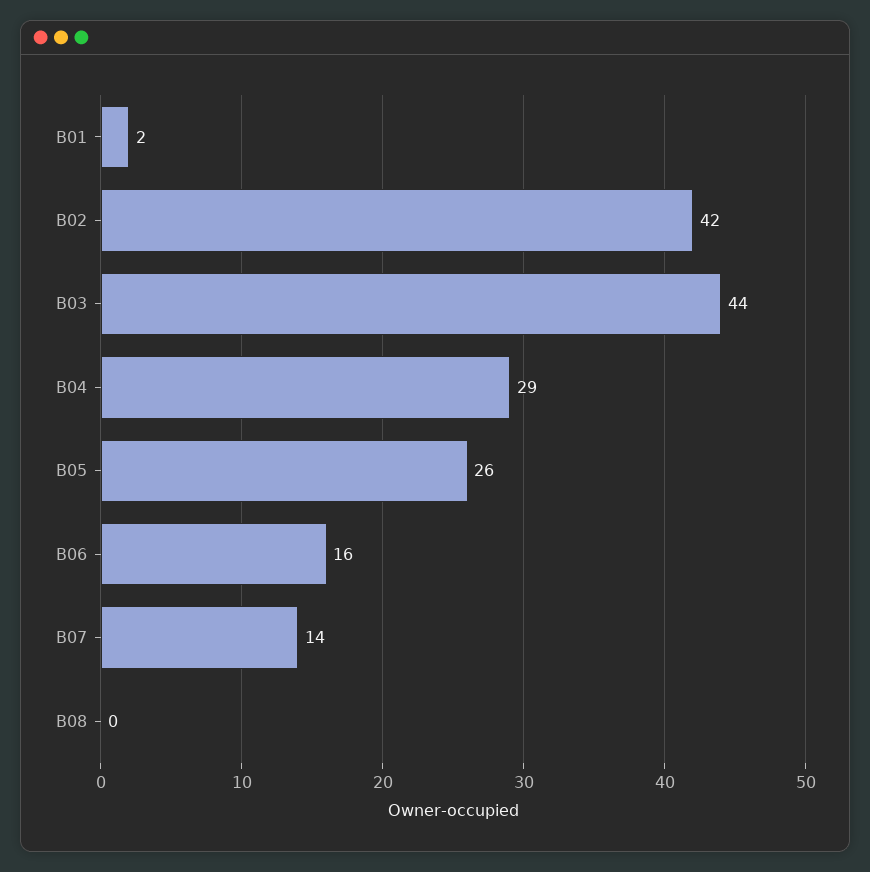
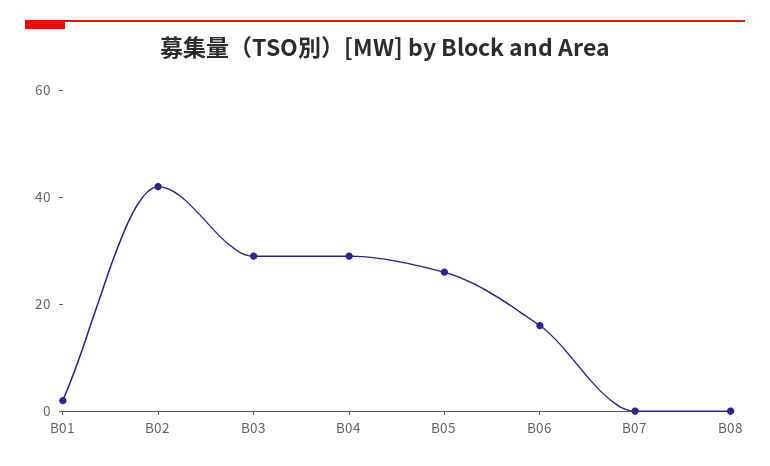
B03: 44 -> 30
B07: 14 -> 0

